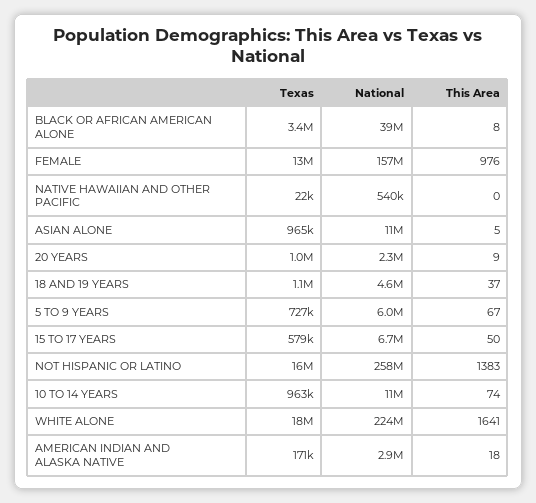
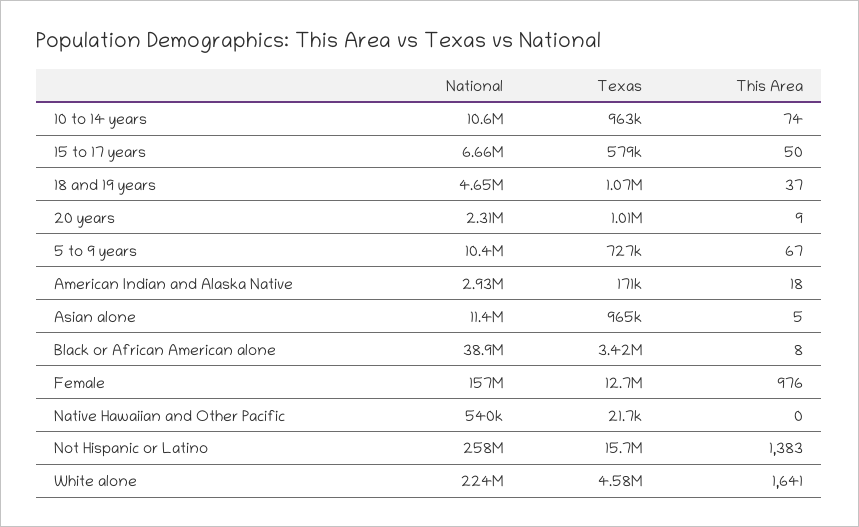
National, 5 TO 9 YEARS: 6000000 -> 10400000
Texas, WHITE ALONE: 18000000 -> 4580000

